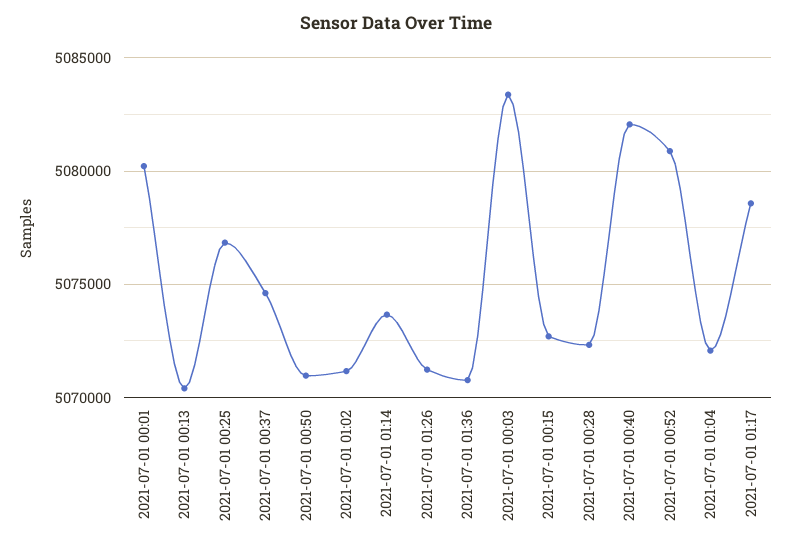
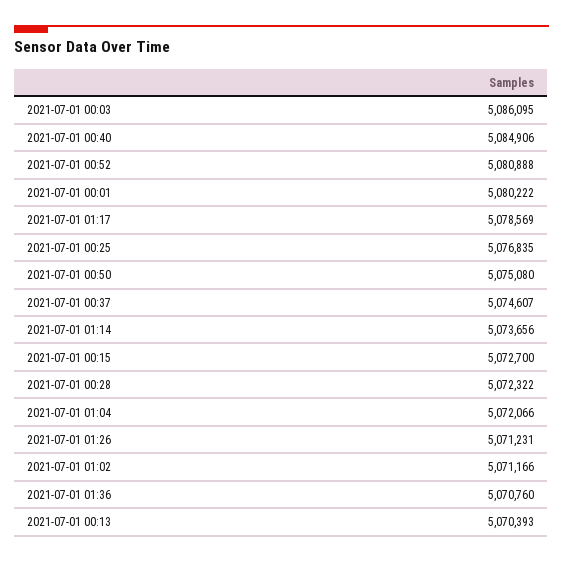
2021-07-01 00:50: 5071000 -> 5075080
2021-07-01 00:03: 5083500 -> 5086095
2021-07-01 00:40: 5082000 -> 5084906

